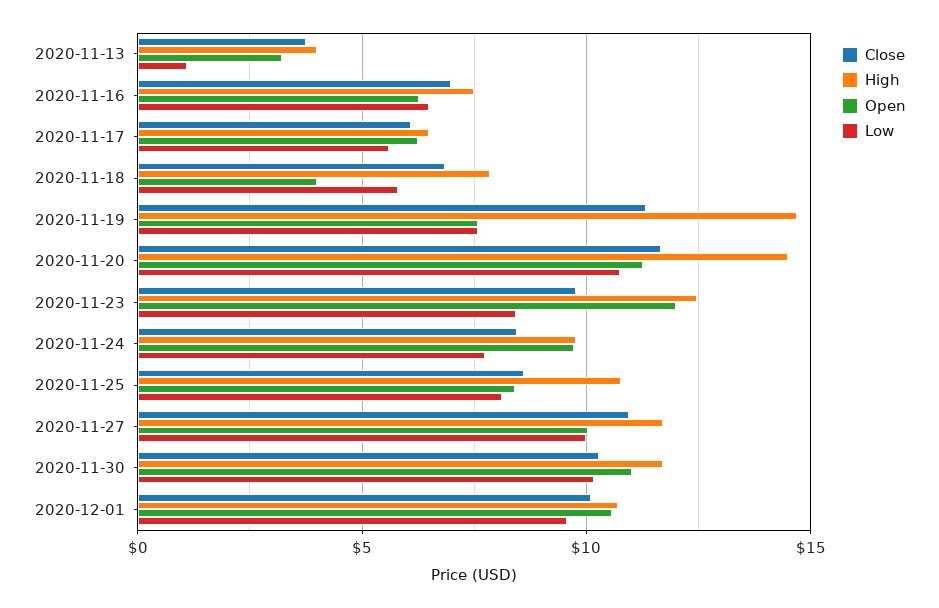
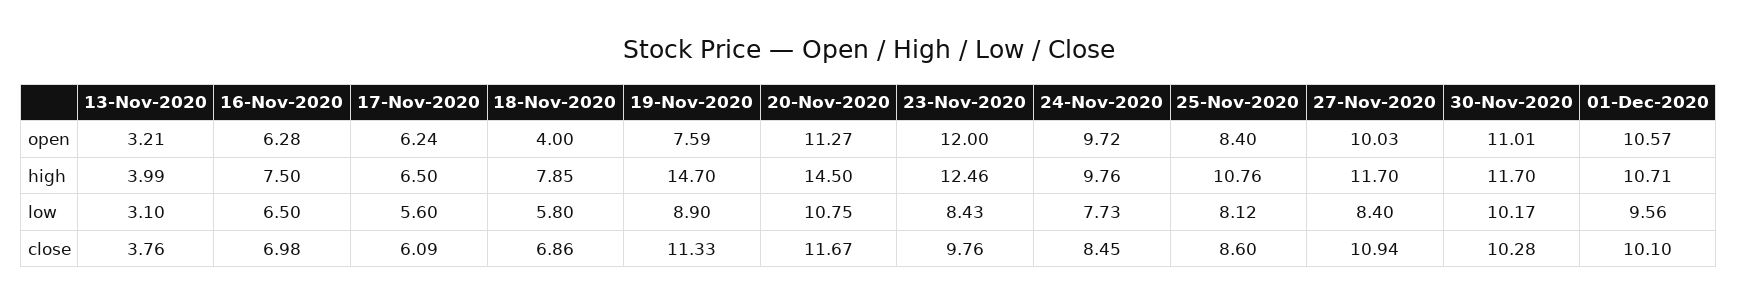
Low, 2020-11-13: 1 -> 3.1
Low, 2020-11-19: 7.5 -> 8.9
Low, 2020-11-27: 10 -> 8.4

